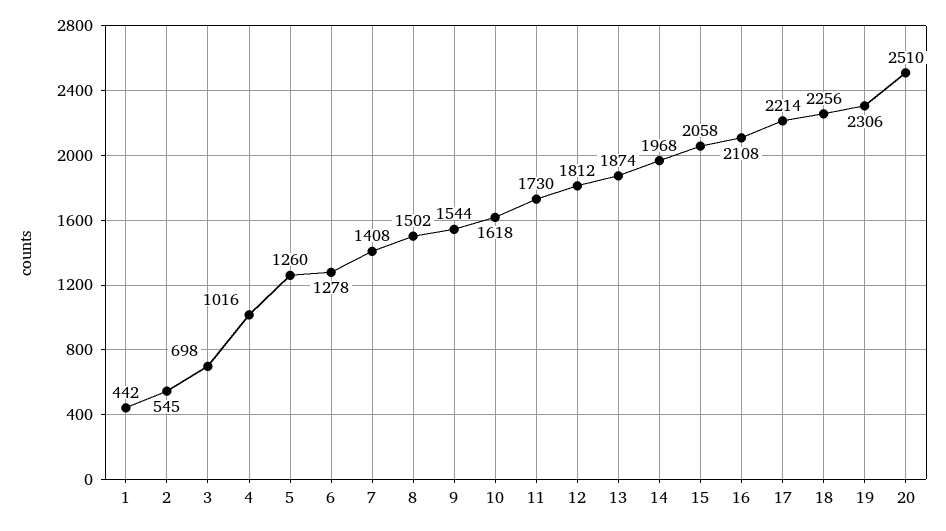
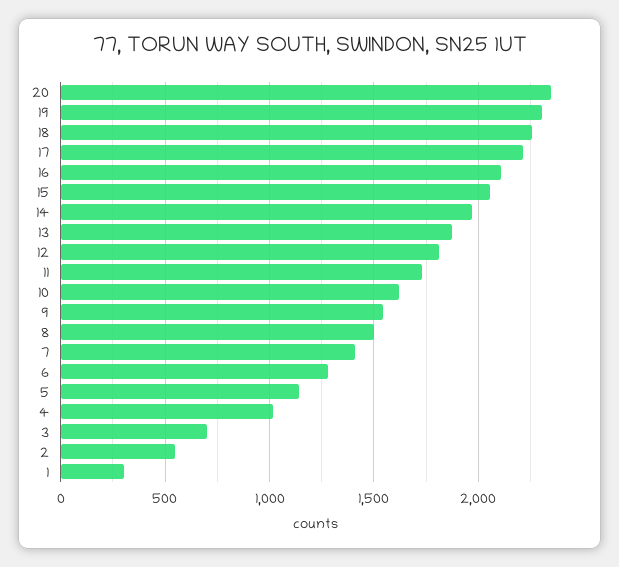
1: 442 -> 300
5: 1260 -> 1150
20: 2510 -> 2350

